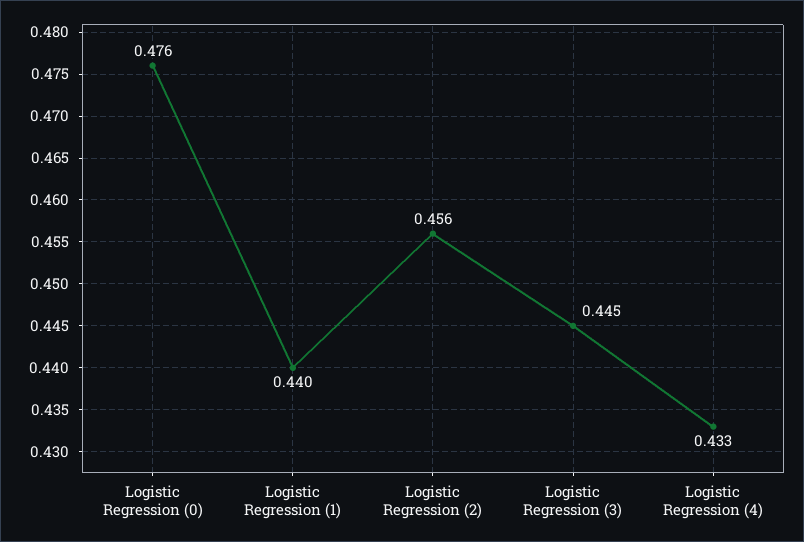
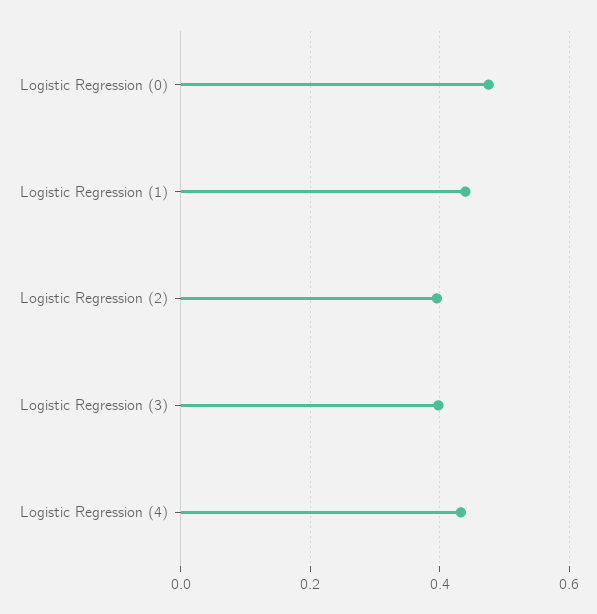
Logistic Regression (2): 0.456 -> 0.4
Logistic Regression (3): 0.445 -> 0.4

